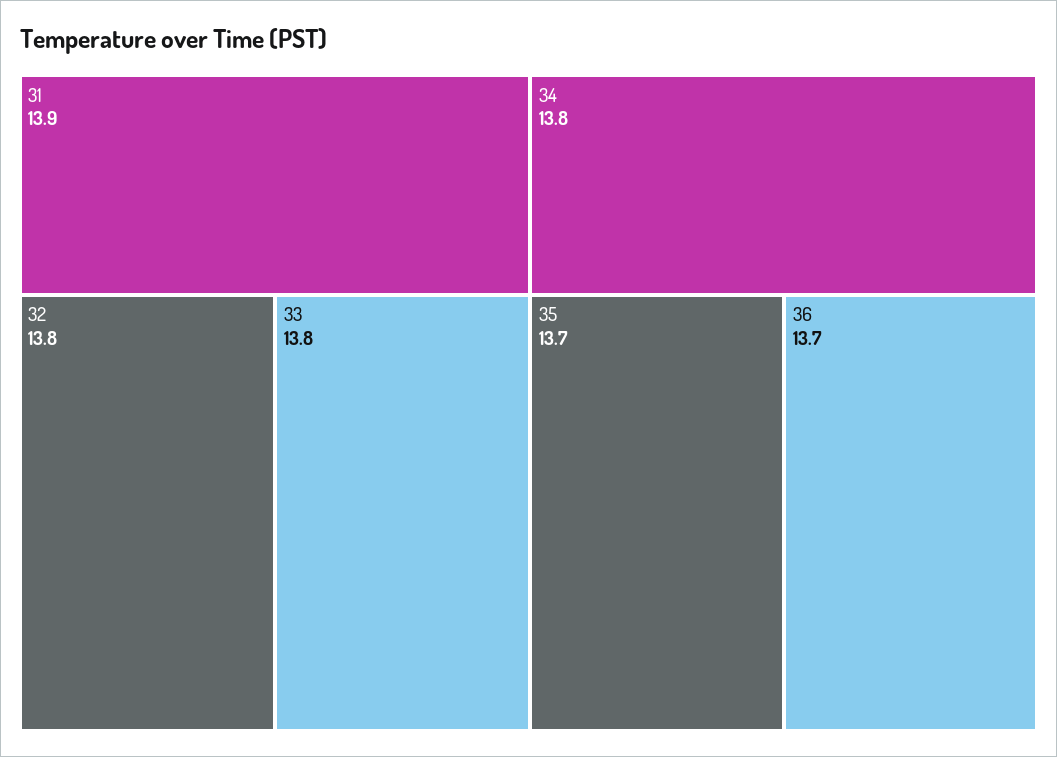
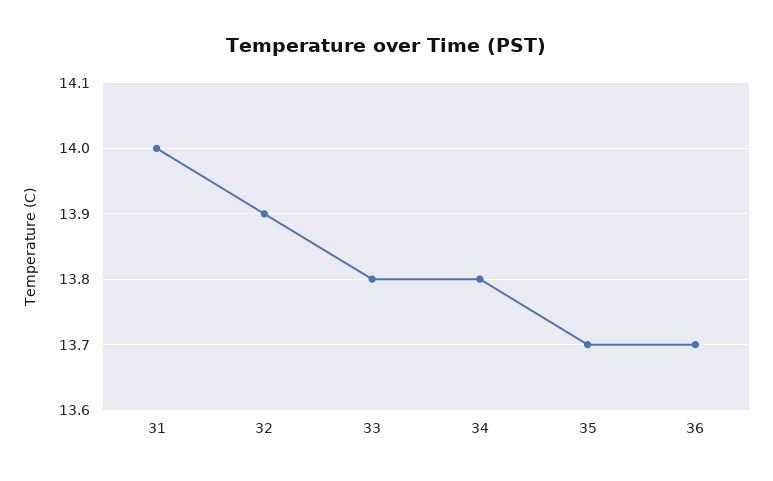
31: 13.9 -> 14
32: 13.8 -> 13.9

